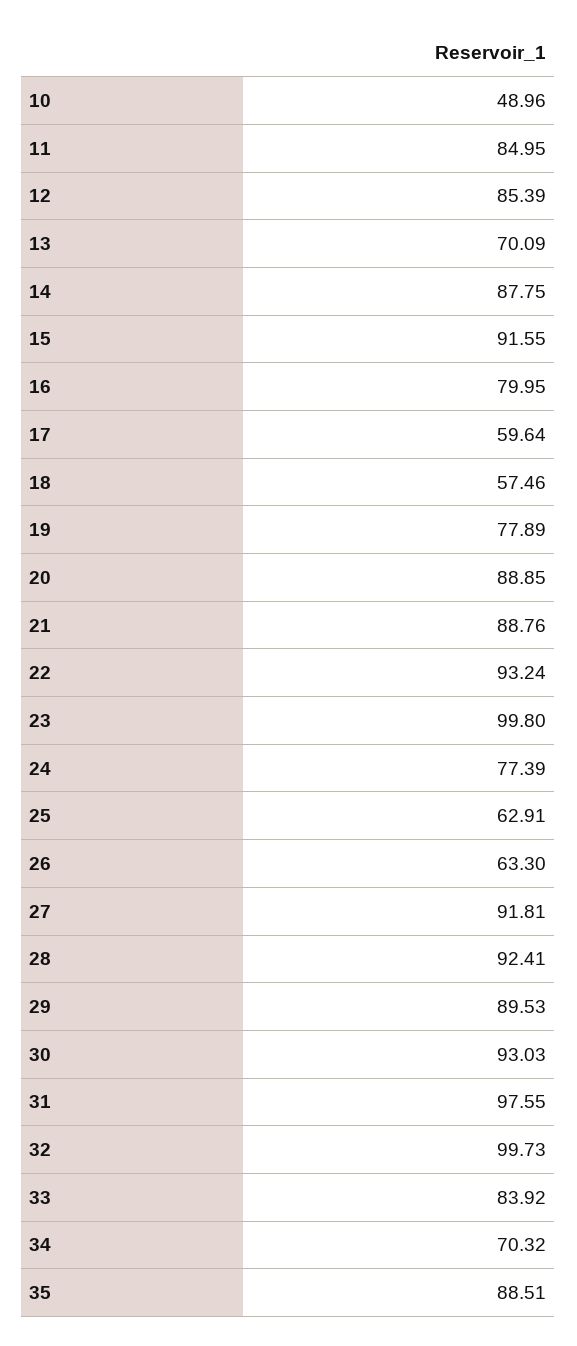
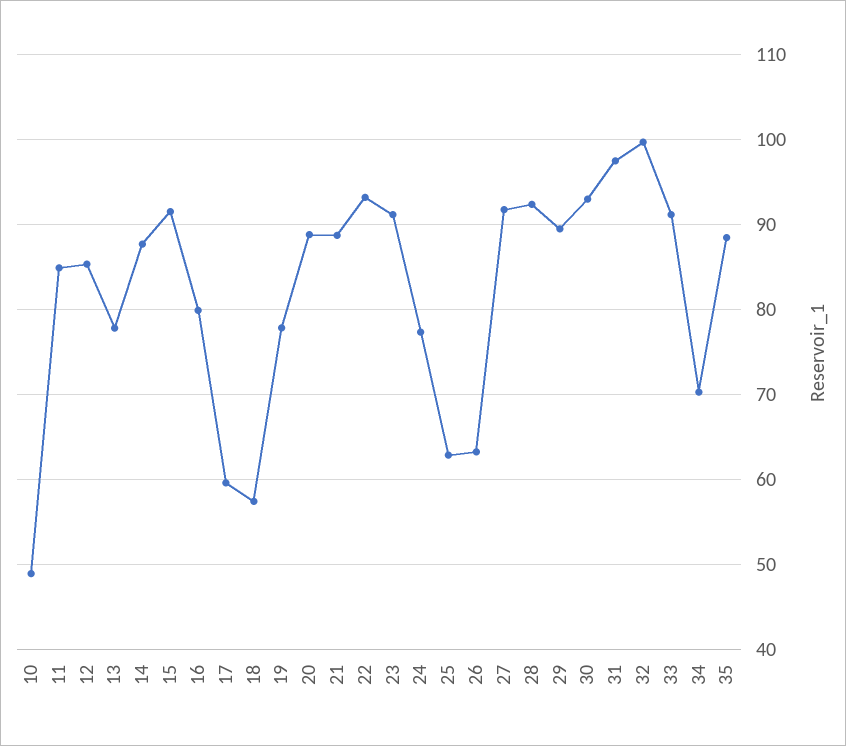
13: 70.09 -> 78
23: 99.8 -> 91
33: 83.92 -> 91

